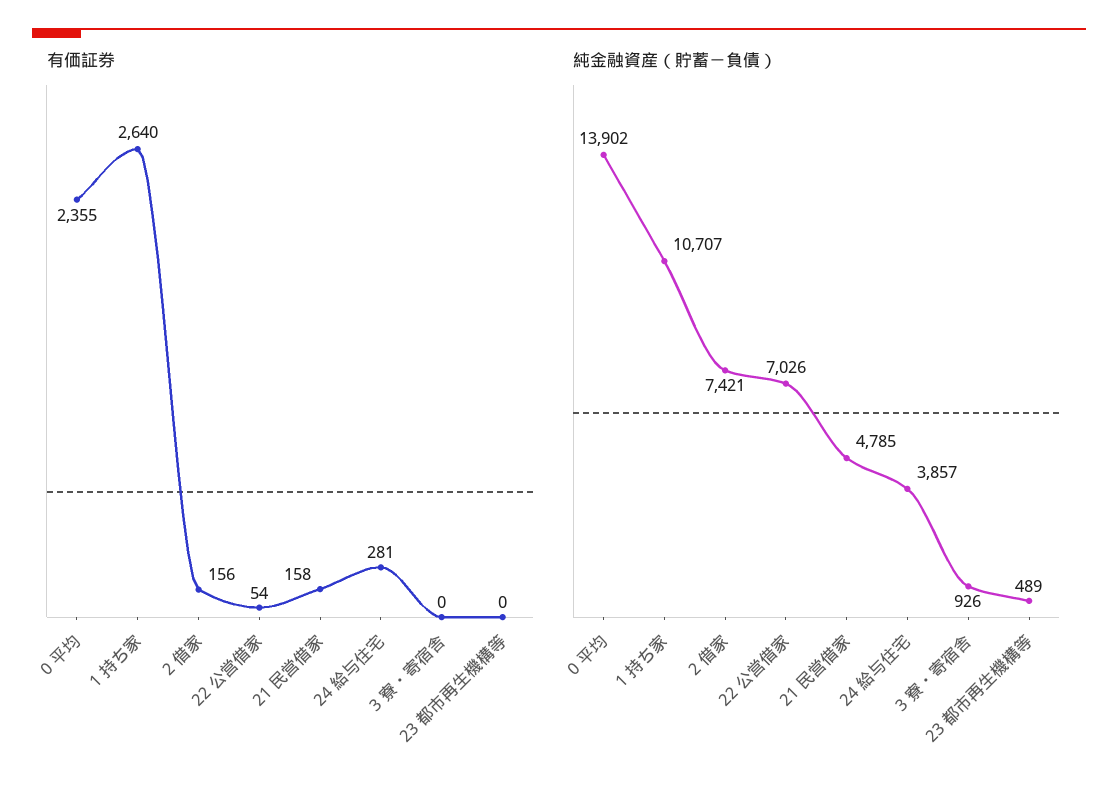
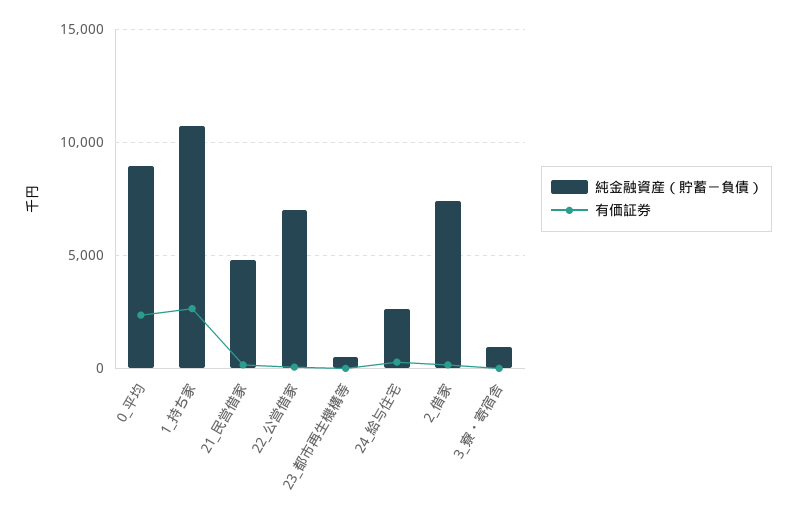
純金融資産（貯蓄－負債）, 0 平均: 13902 -> 9000
純金融資産（貯蓄－負債）, 24 給与住宅: 3857 -> 2500

